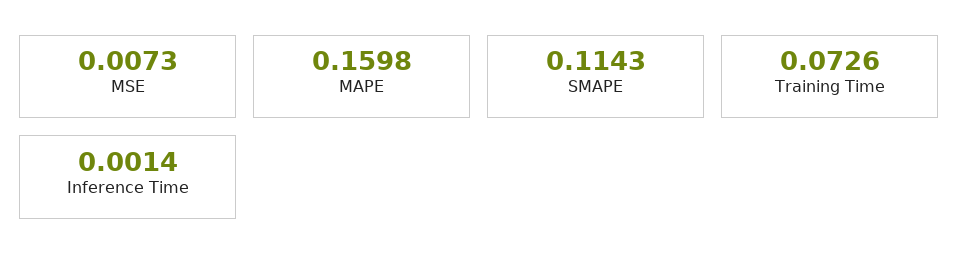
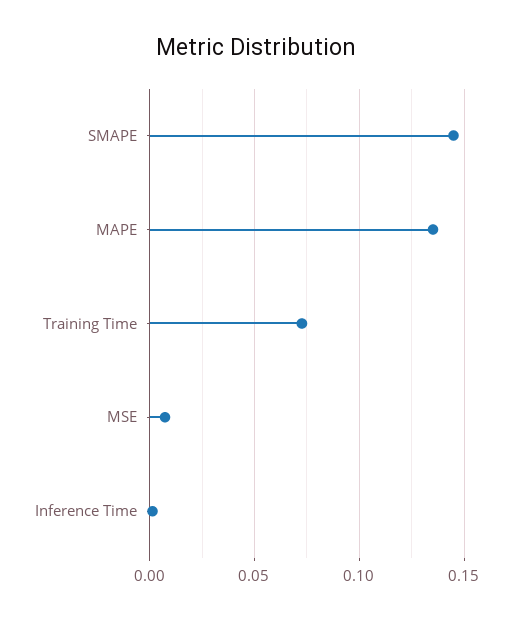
MAPE: 0.1598 -> 0.135
SMAPE: 0.1143 -> 0.145

